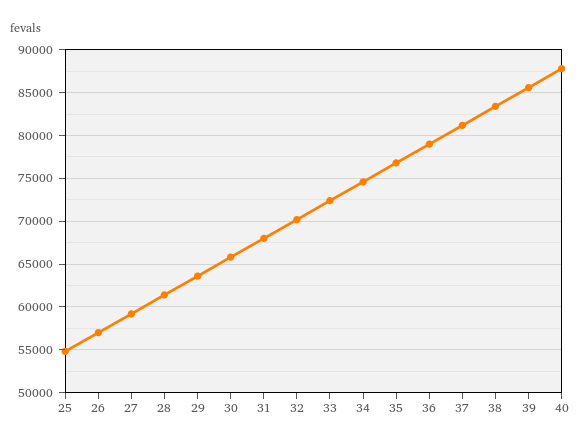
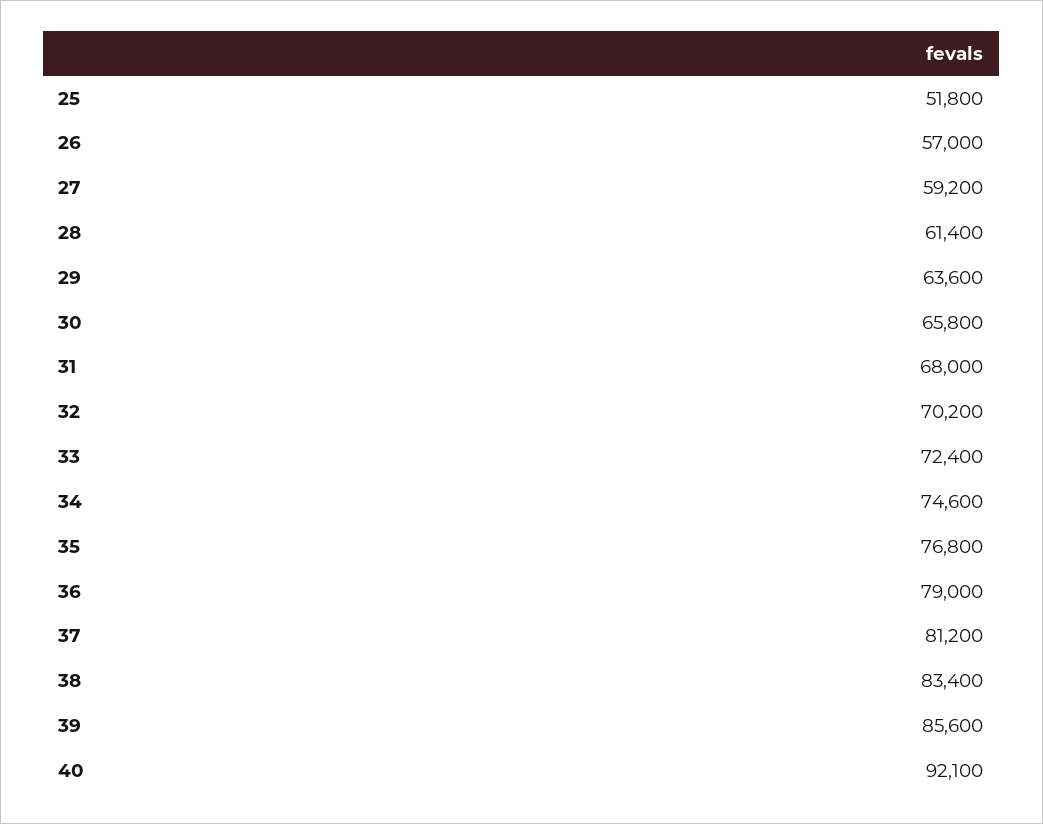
25: 55000 -> 51800
40: 88000 -> 92100

